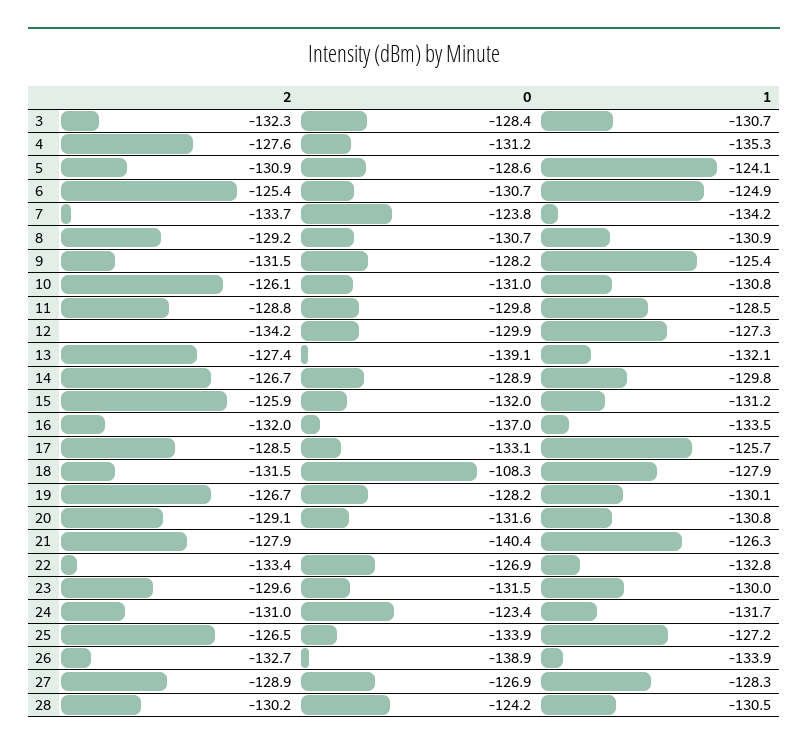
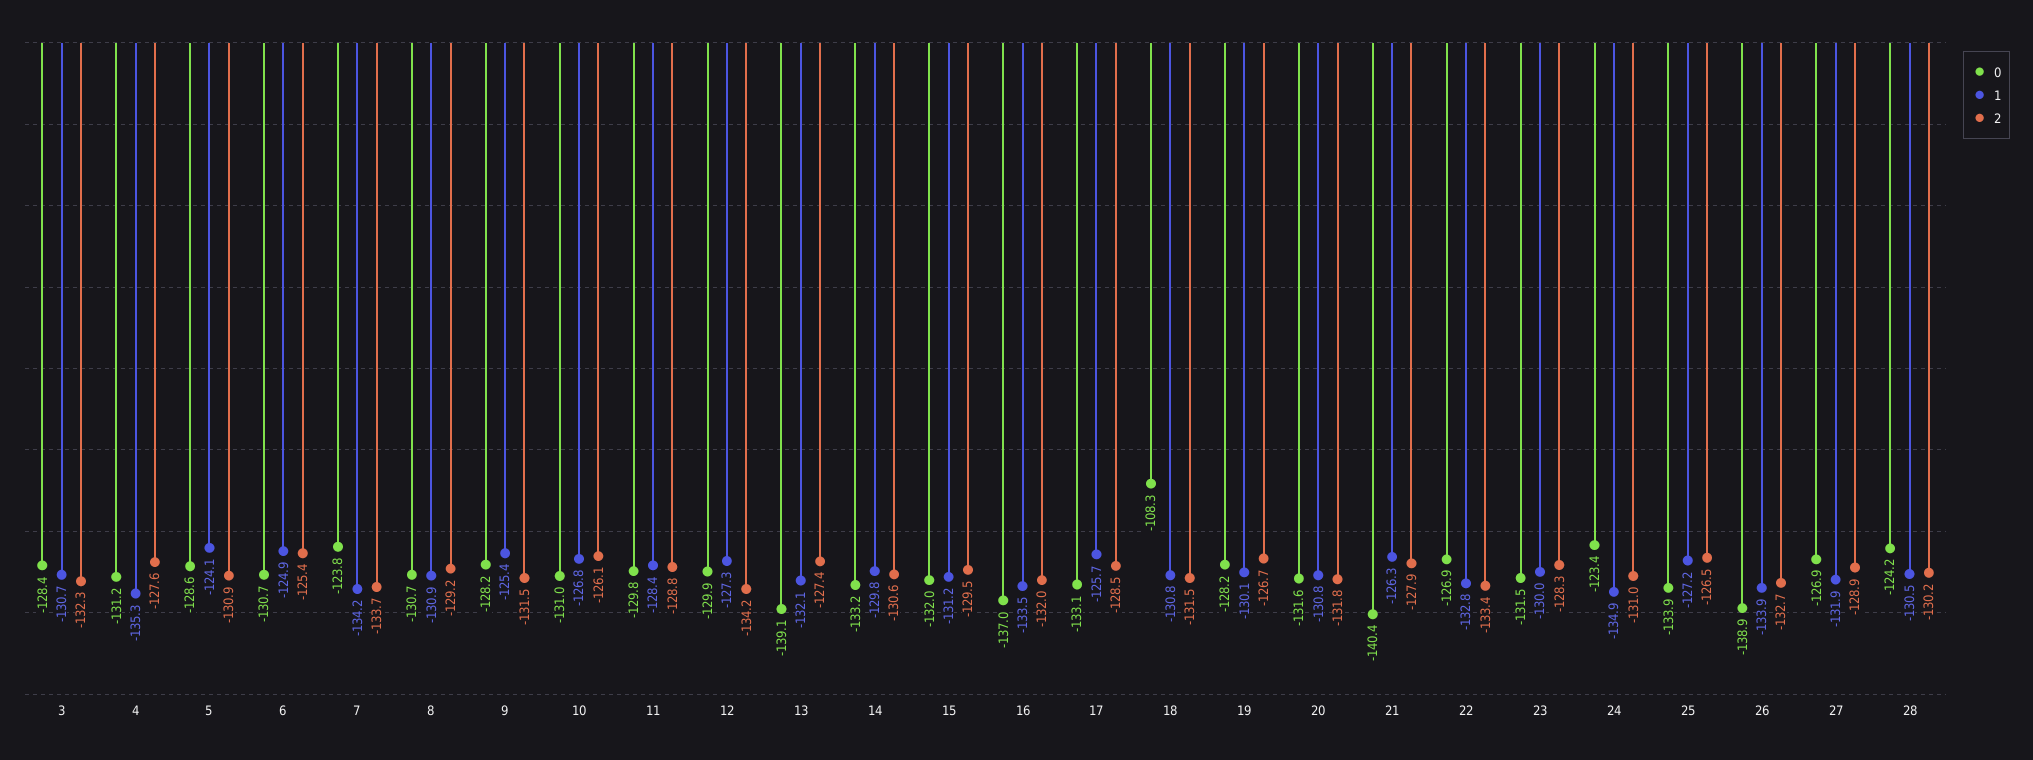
1, 10: -130.8 -> -126.8
1, 11: -128.5 -> -128.4
2, 14: -126.7 -> -130.6
0, 14: -128.9 -> -133.2
2, 15: -125.9 -> -129.5
1, 18: -127.9 -> -130.8
2, 20: -129.1 -> -131.8
2, 23: -129.6 -> -128.3
1, 24: -131.7 -> -134.9
1, 27: -128.3 -> -131.9

